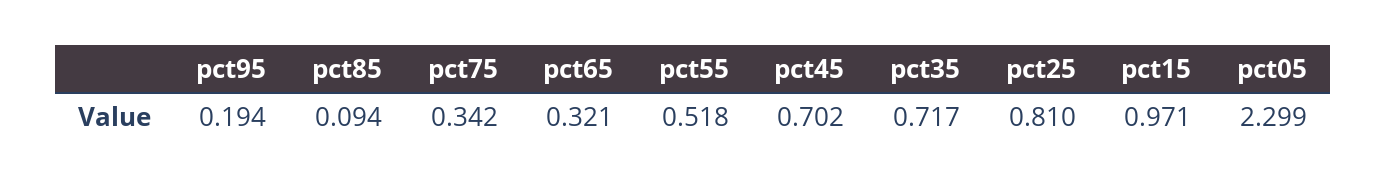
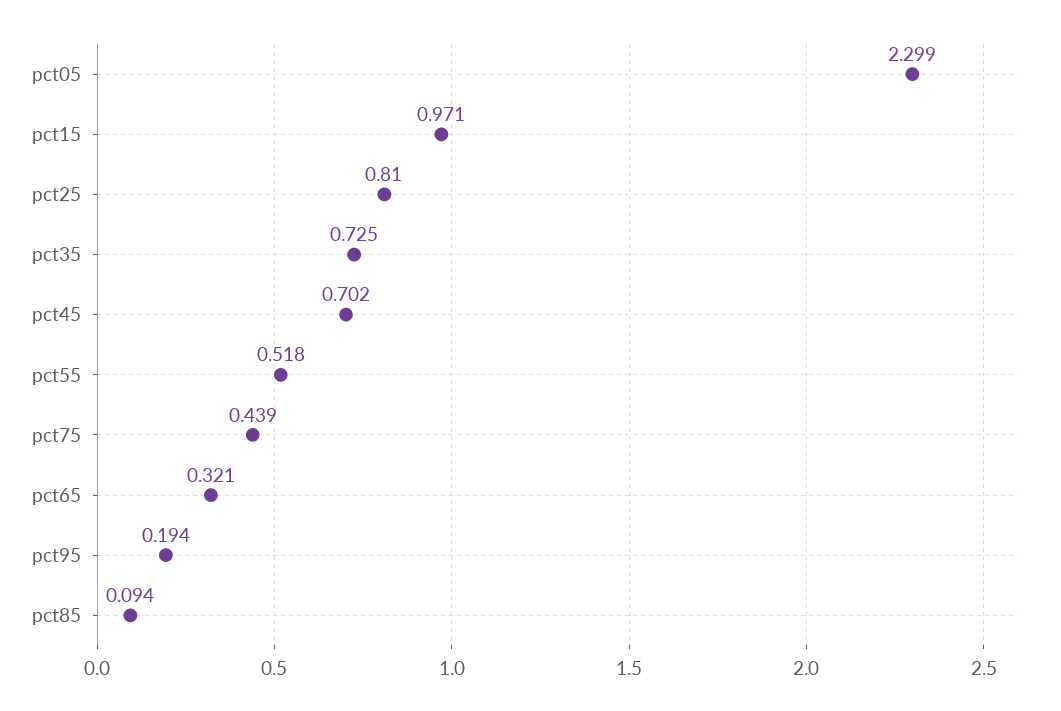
pct75: 0.342 -> 0.439
pct35: 0.717 -> 0.725

